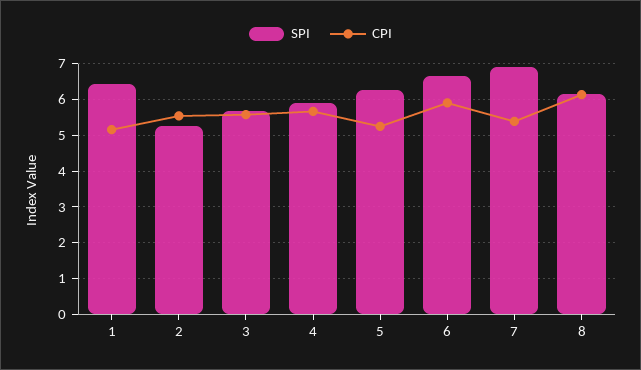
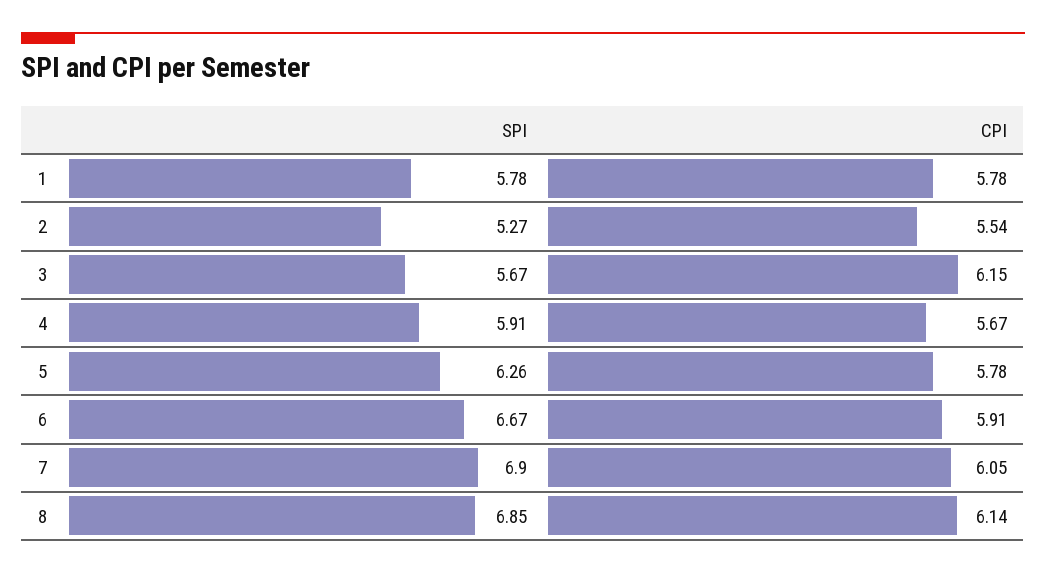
SPI, 1: 6.4 -> 5.78
CPI, 1: 5.2 -> 5.78
CPI, 3: 5.6 -> 6.15
CPI, 5: 5.2 -> 5.78
CPI, 7: 5.4 -> 6.05
SPI, 8: 6.2 -> 6.85

